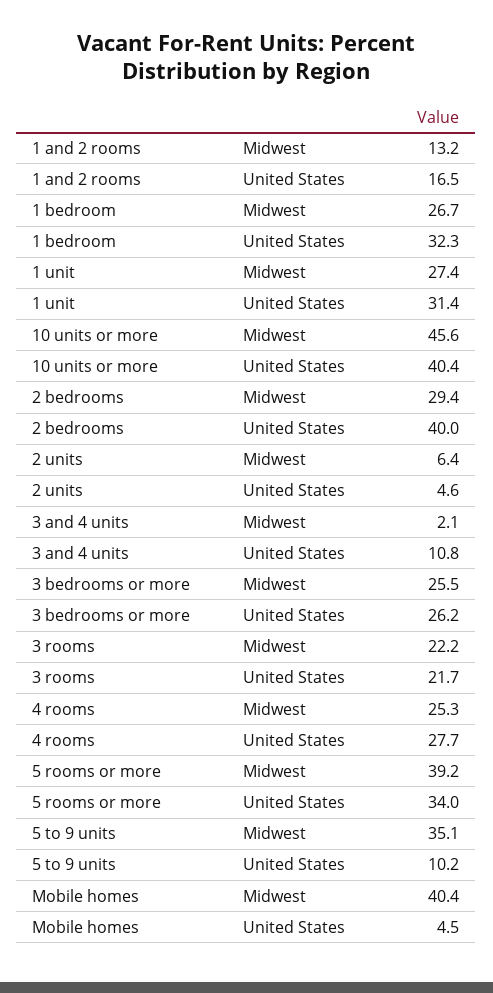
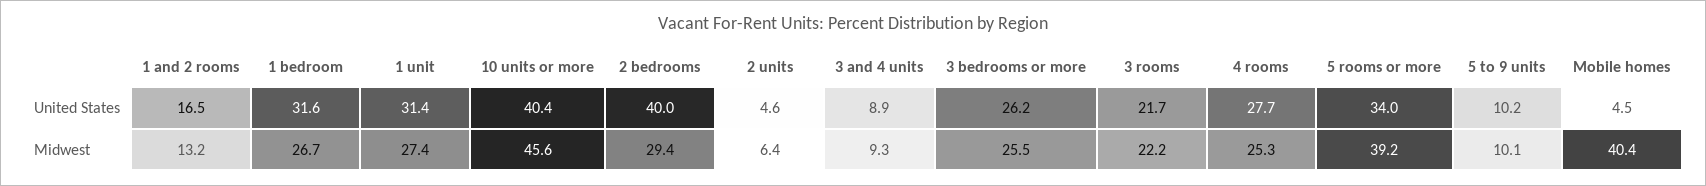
1 bedroom, United States: 32.3 -> 31.6
3 and 4 units, Midwest: 2.1 -> 9.3
3 and 4 units, United States: 10.8 -> 8.9
5 to 9 units, Midwest: 35.1 -> 10.1

